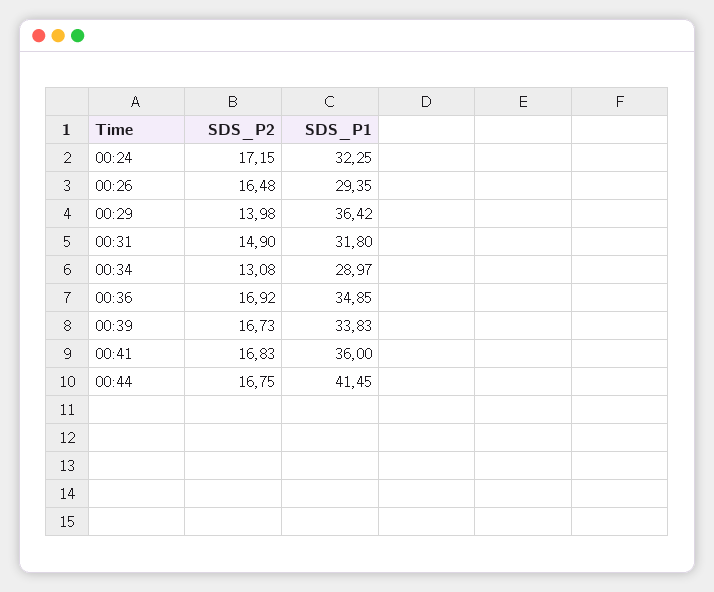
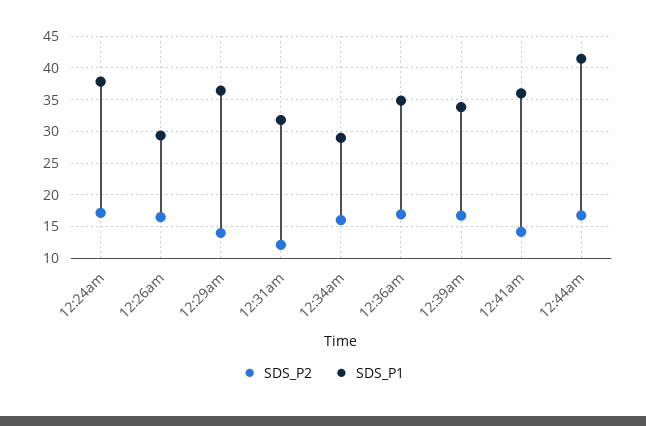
SDS_P1, 00:24: 32.25 -> 38
SDS_P2, 00:31: 14.9 -> 12
SDS_P2, 00:34: 13.08 -> 16
SDS_P2, 00:41: 16.83 -> 14

